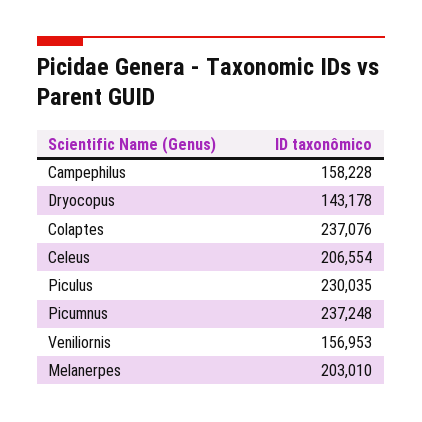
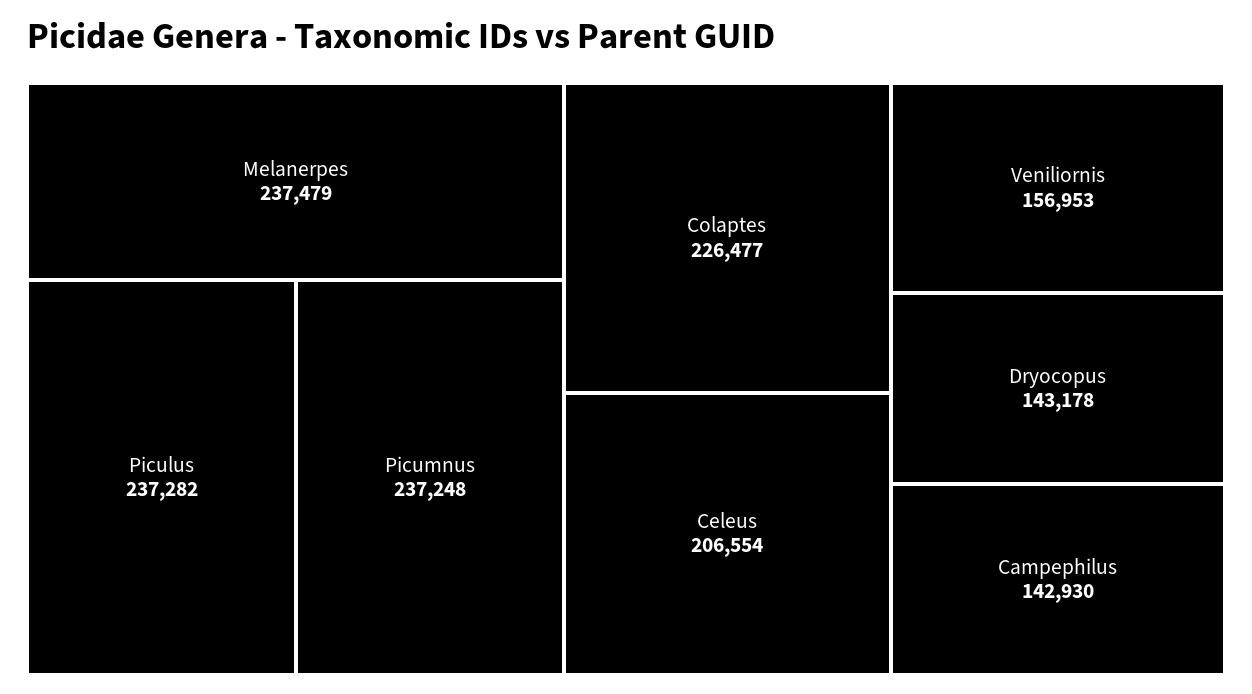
Campephilus: 158228 -> 142930
Colaptes: 237076 -> 226477
Piculus: 230035 -> 237282
Melanerpes: 203010 -> 237479

